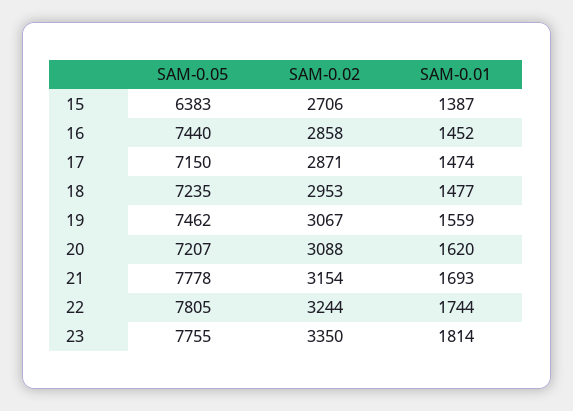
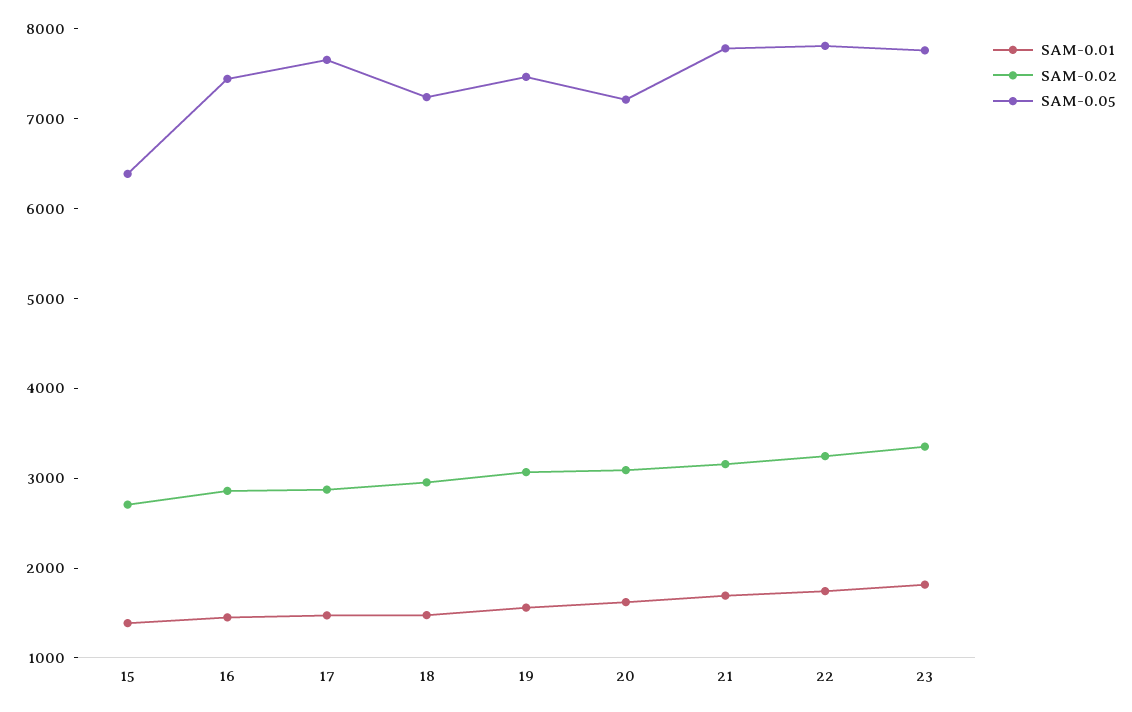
SAM-0.05, 17: 7150 -> 7600

